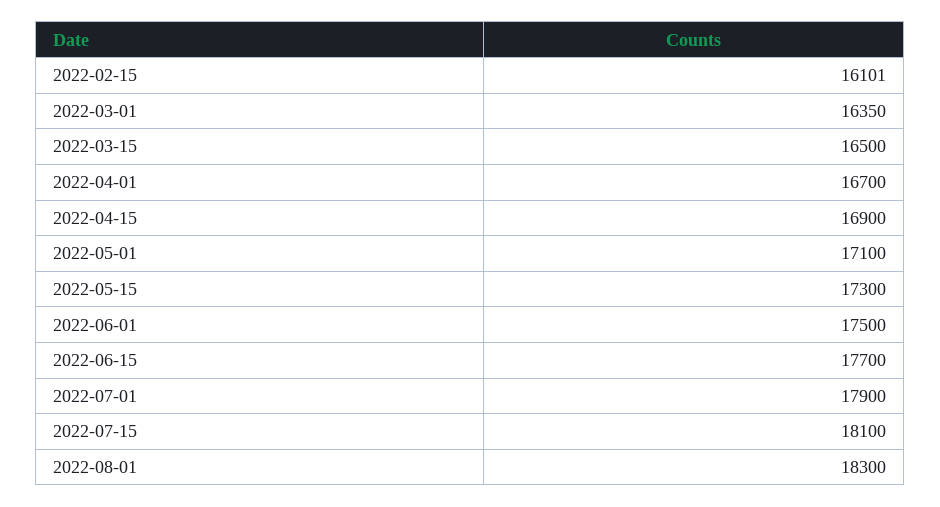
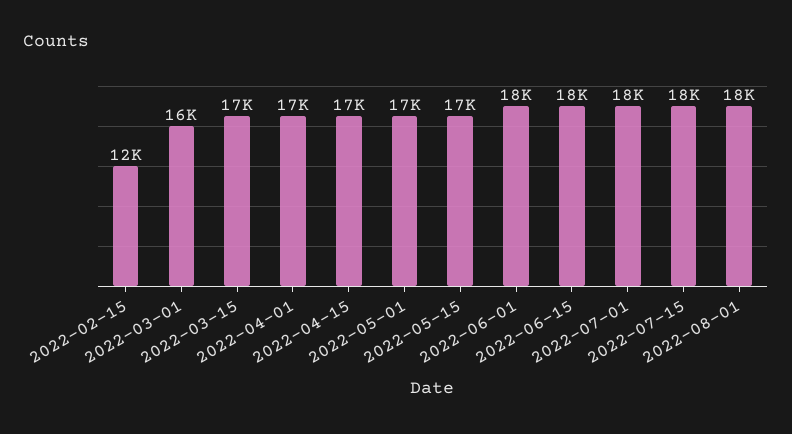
2022-02-15: 16101 -> 12000

